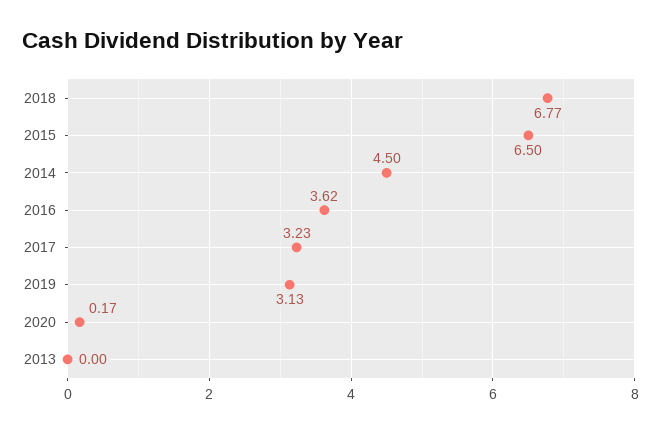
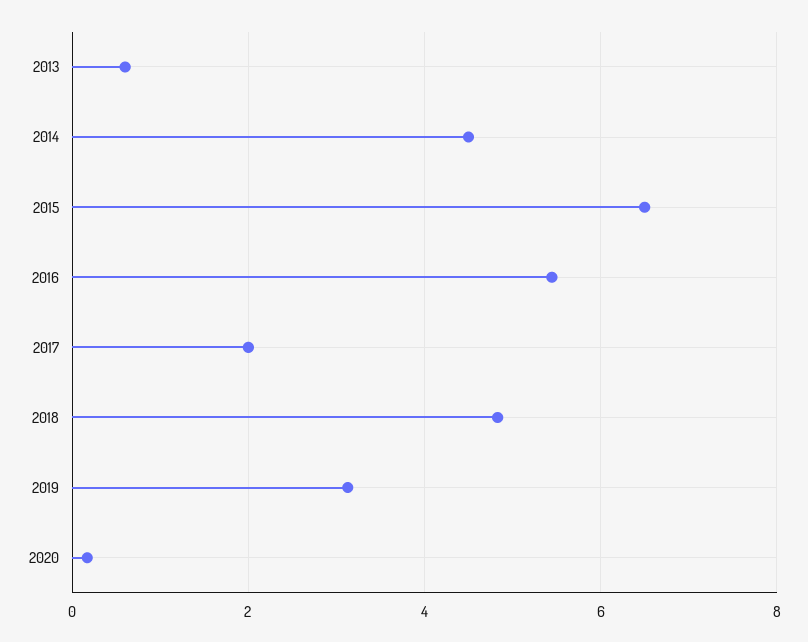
2018: 6.77 -> 4.8
2016: 3.62 -> 5.4
2017: 3.23 -> 2
2013: 0 -> 0.6

